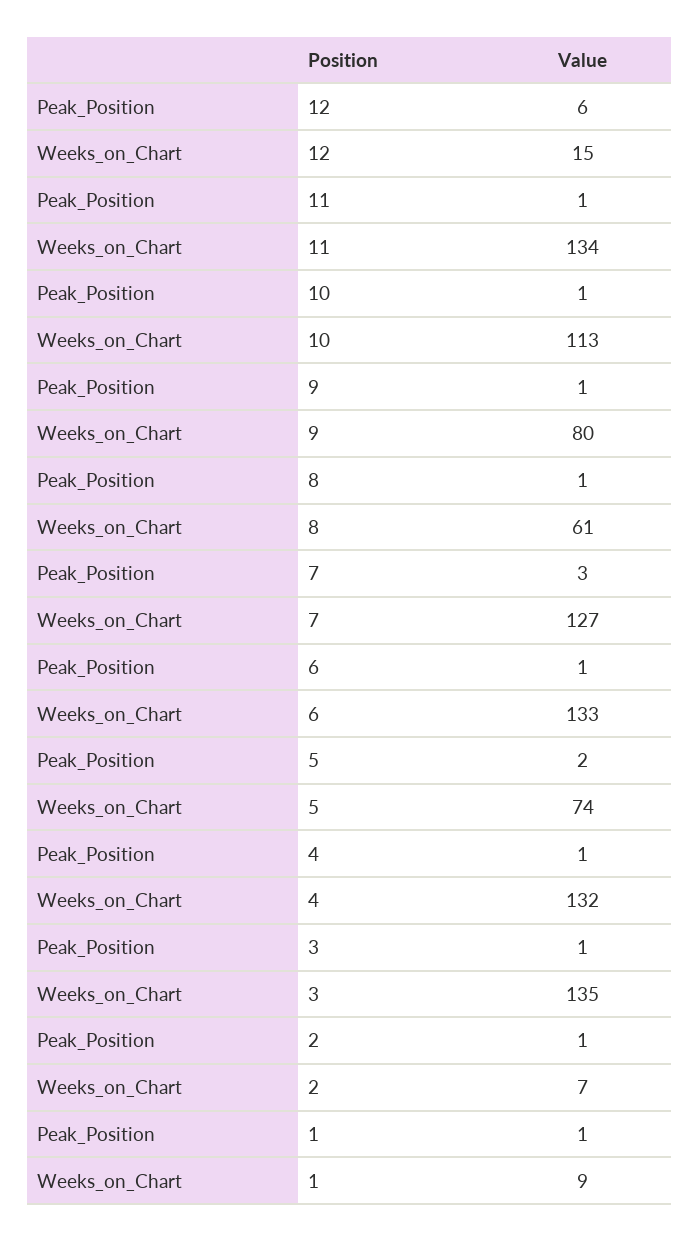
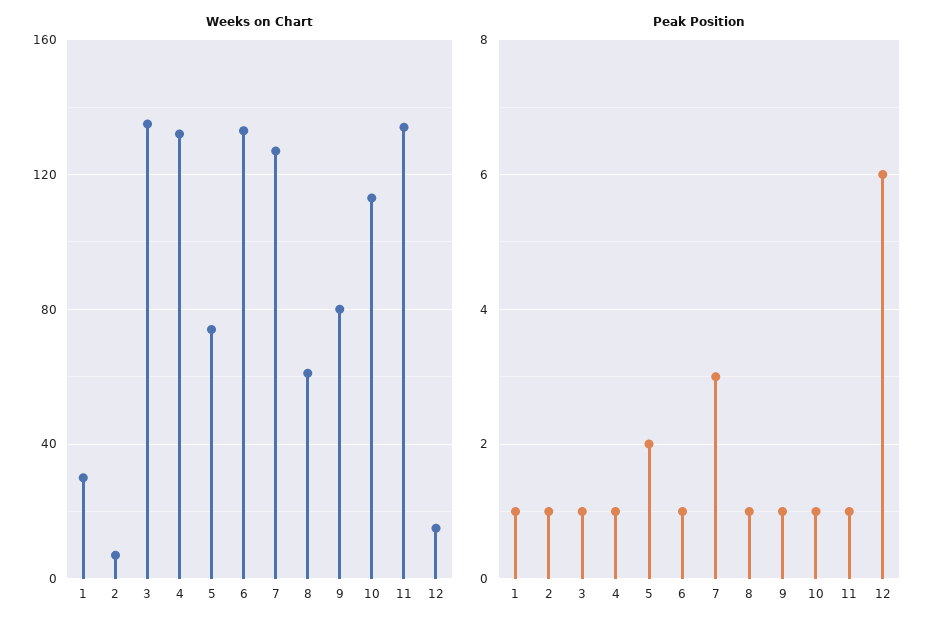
Weeks_on_Chart, 1: 9 -> 30

